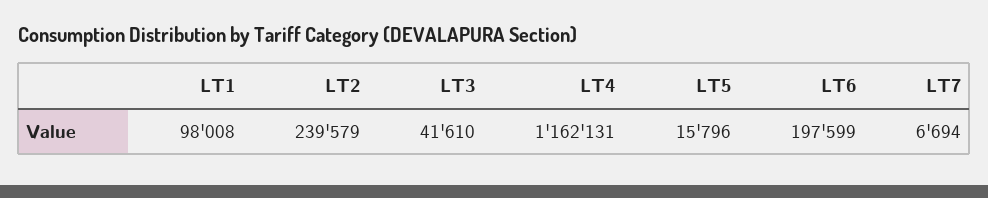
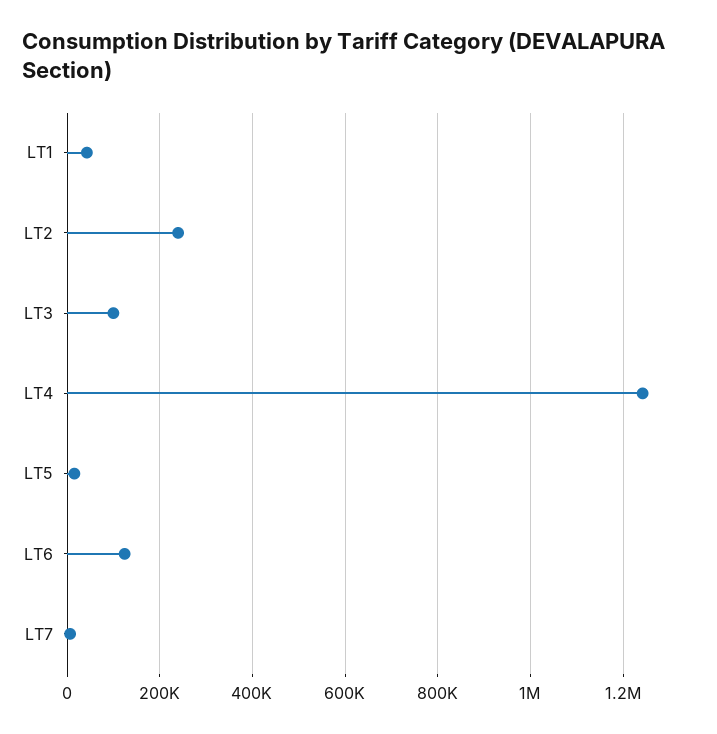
LT1: 98008 -> 40000
LT3: 41610 -> 100000
LT4: 1162131 -> 1240000
LT6: 197599 -> 120000

